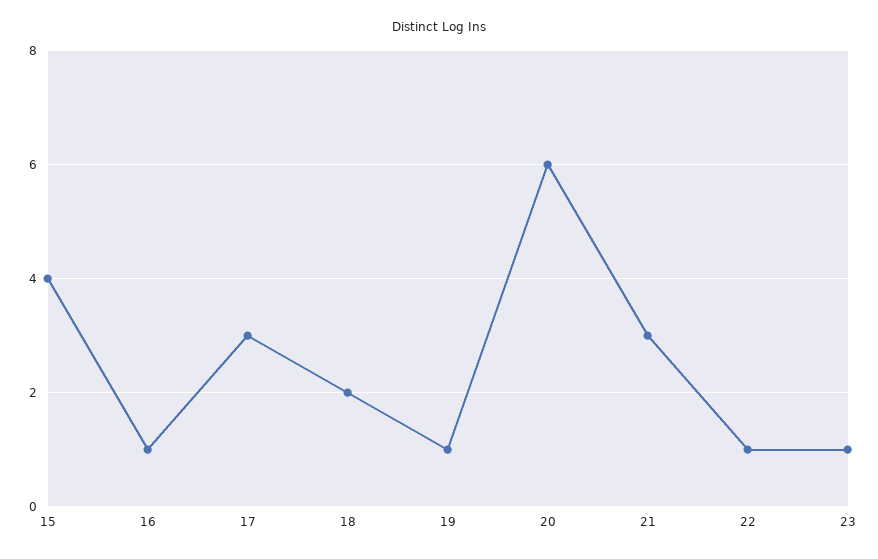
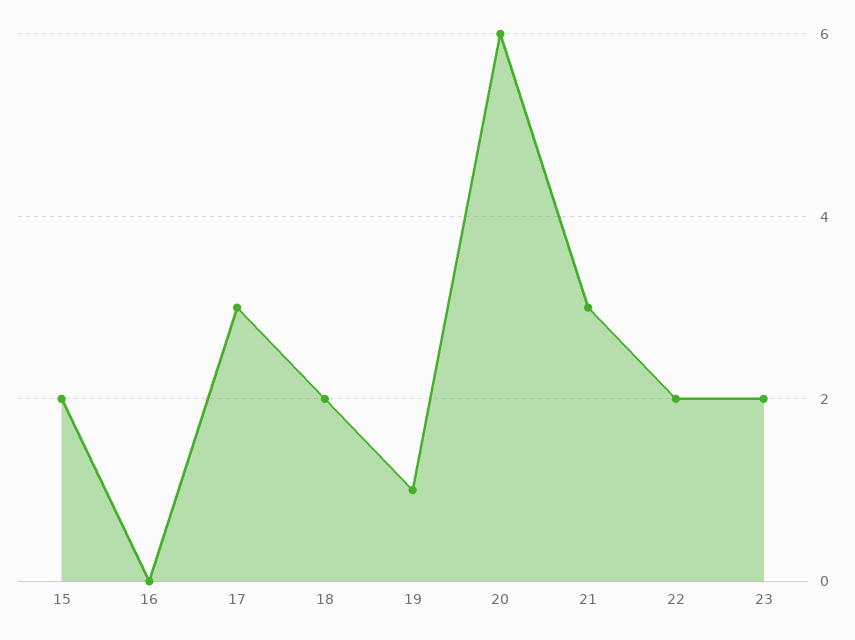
15: 4 -> 2
16: 1 -> 0
22: 1 -> 2
23: 1 -> 2

